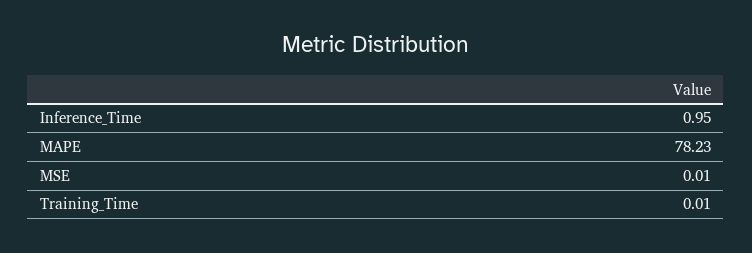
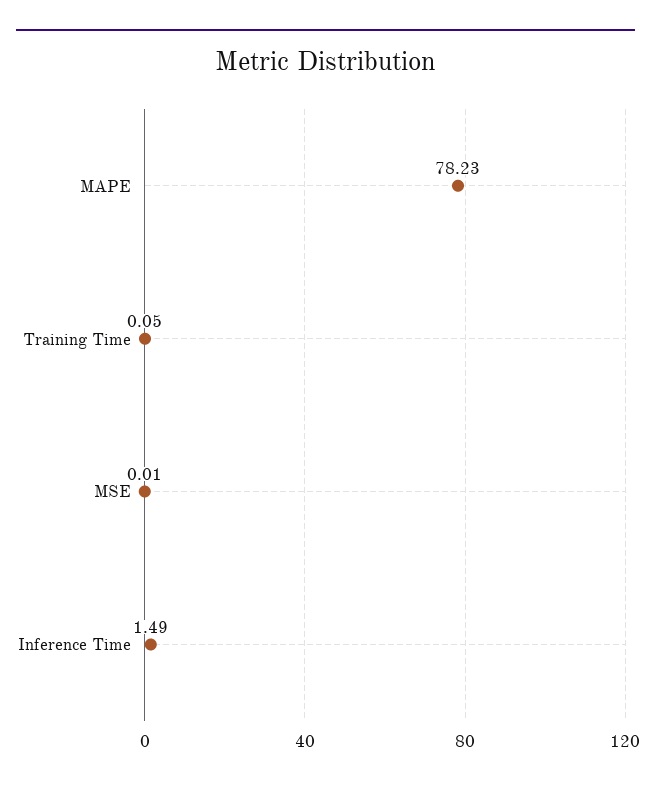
Inference_Time: 0.95 -> 1.49
Training_Time: 0.01 -> 0.05

